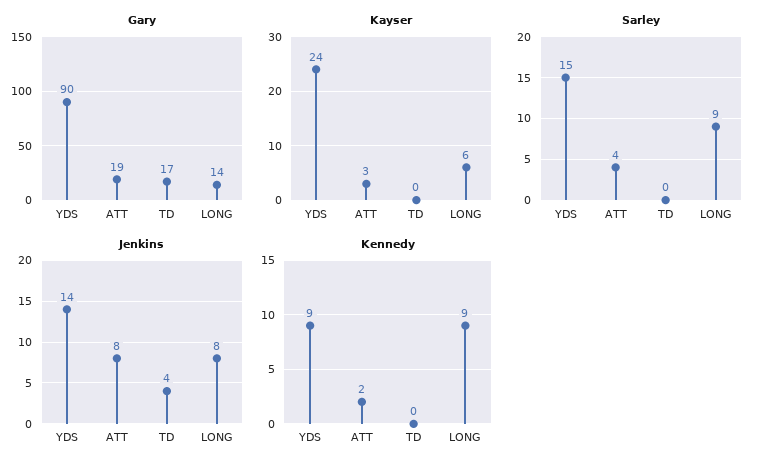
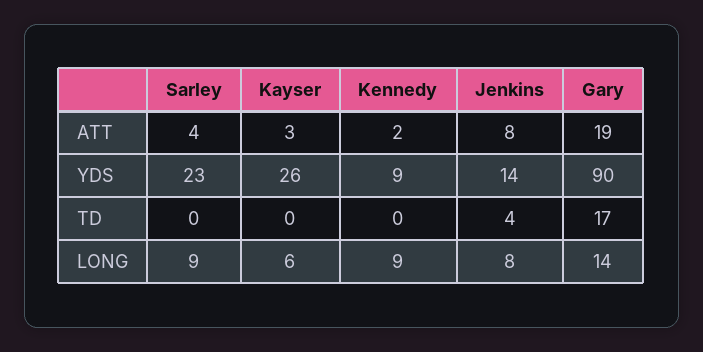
Kayser, YDS: 24 -> 26
Sarley, YDS: 15 -> 23

